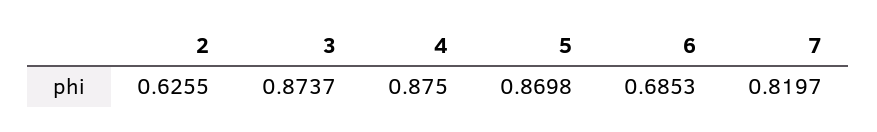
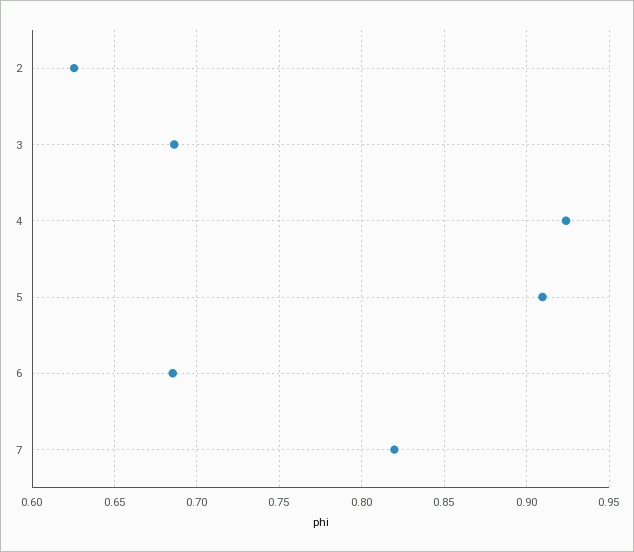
3: 0.8737 -> 0.685
4: 0.875 -> 0.925
5: 0.8698 -> 0.91

